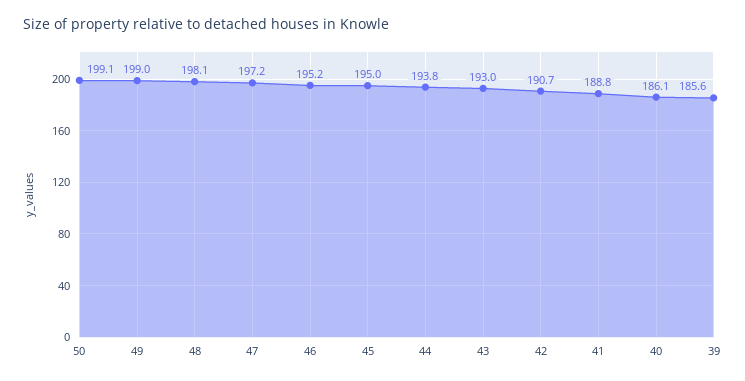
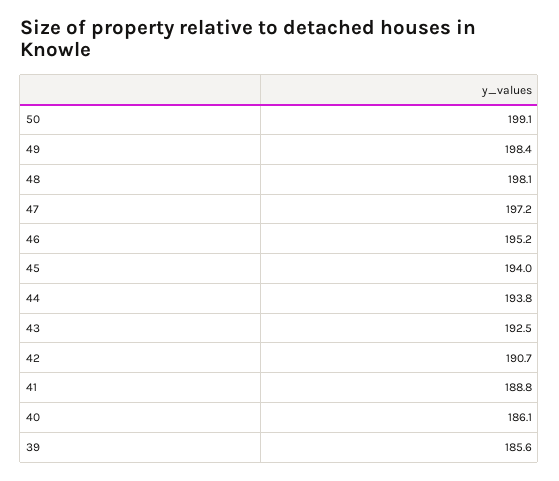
49: 199 -> 198.4
45: 195 -> 194
43: 193 -> 192.5

